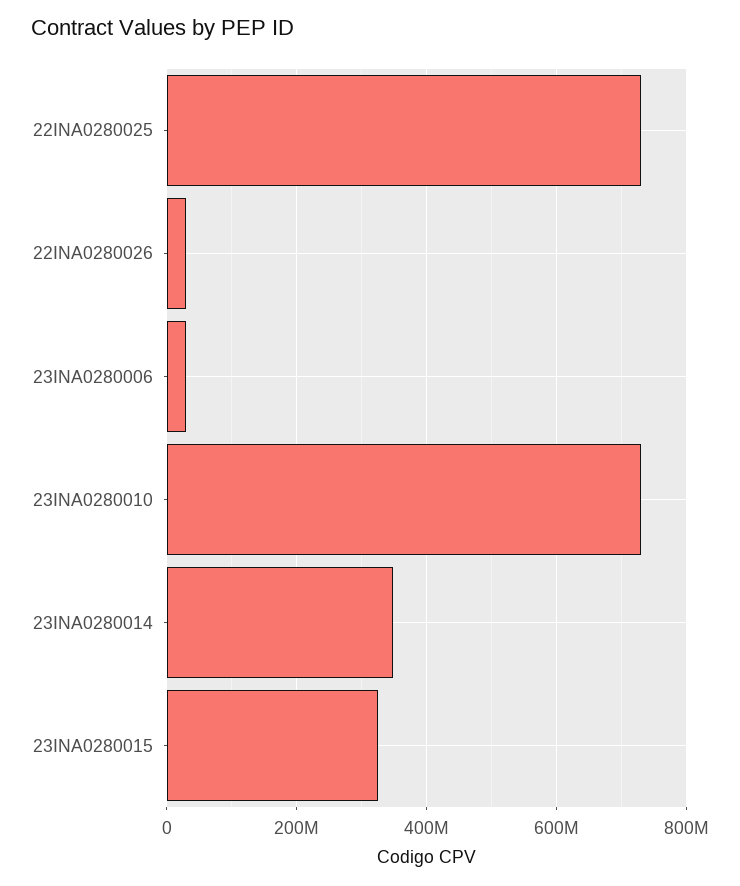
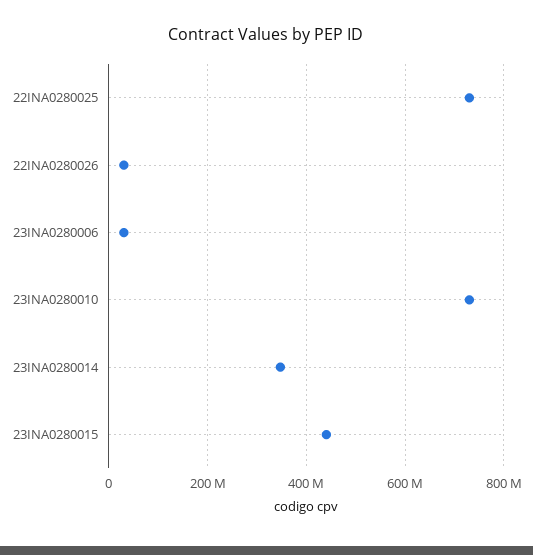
23INA0280015: 320000000 -> 440000000

